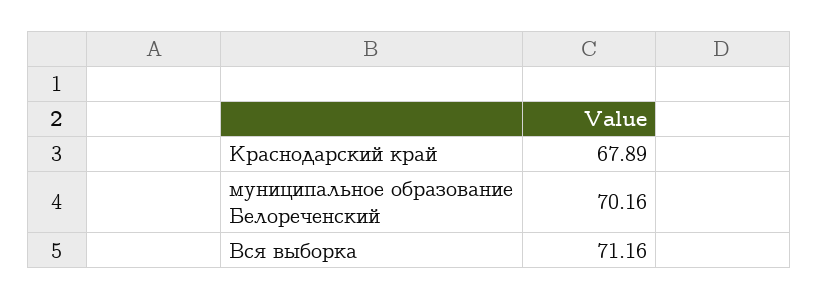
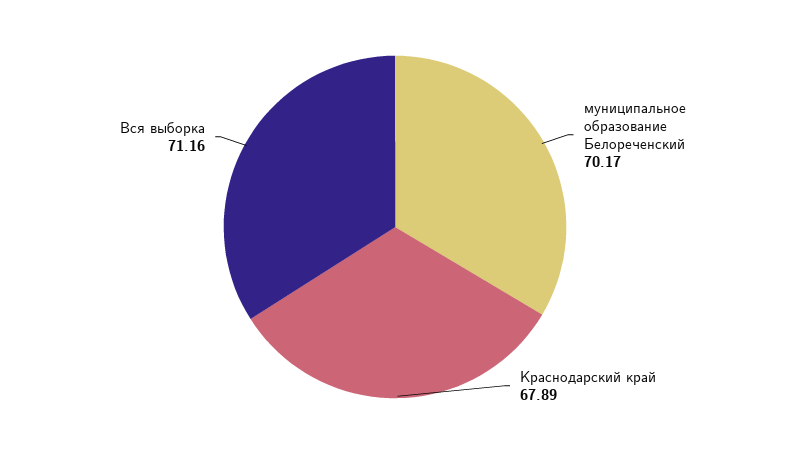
муниципальное образование Белореченский: 70.16 -> 70.17

